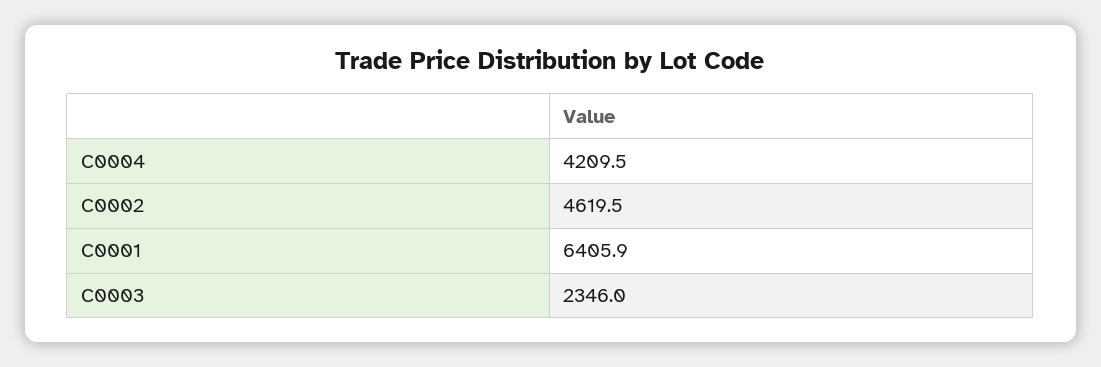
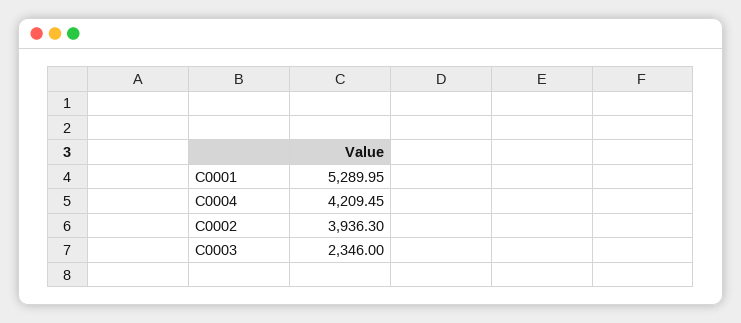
C0002: 4619.5 -> 3936.3
C0001: 6405.9 -> 5289.95

